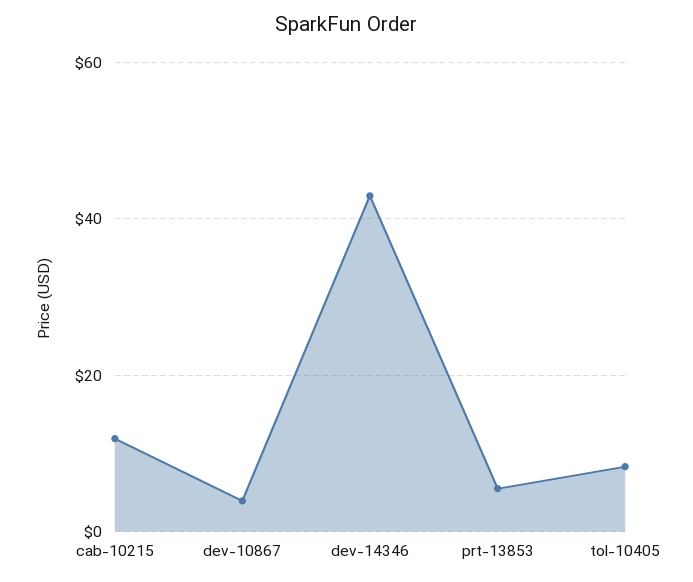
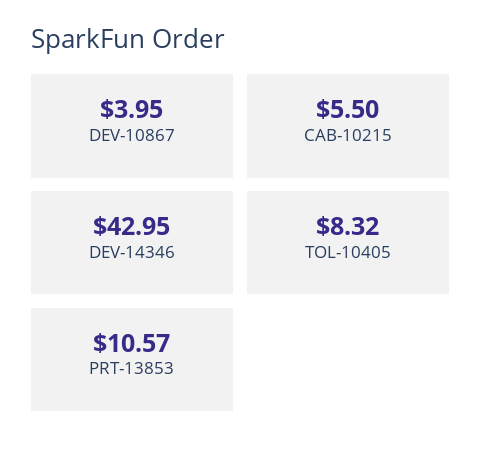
cab-10215: 12 -> 5.5
prt-13853: 6 -> 10.57

